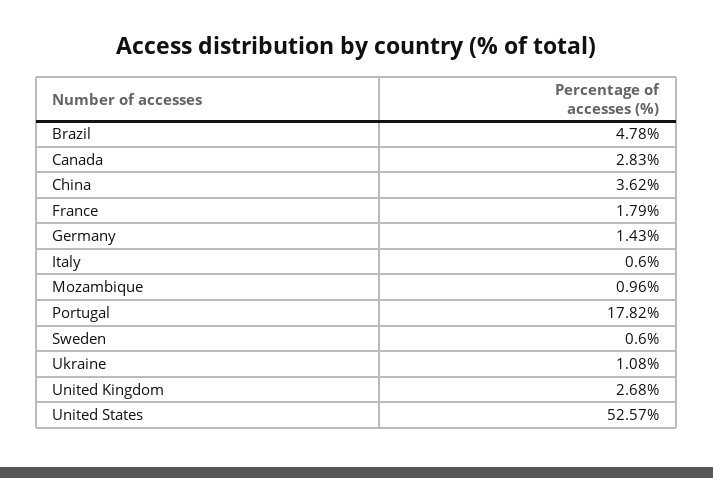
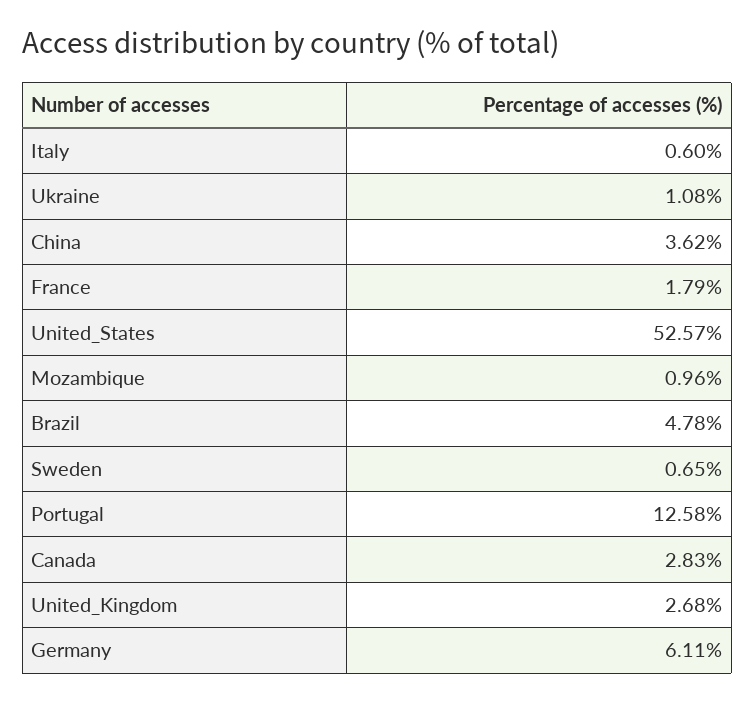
Germany: 1.43 -> 6.11
Portugal: 17.82 -> 12.58
Sweden: 0.6 -> 0.65

